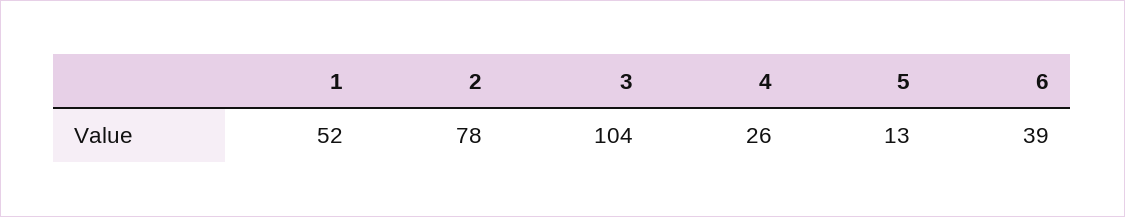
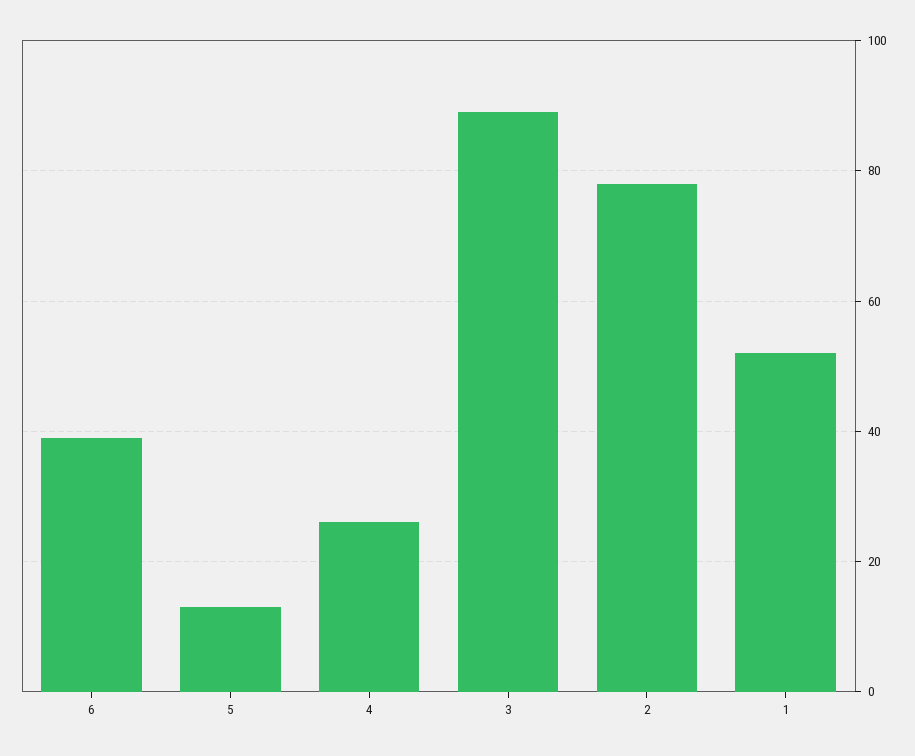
3: 104 -> 90

